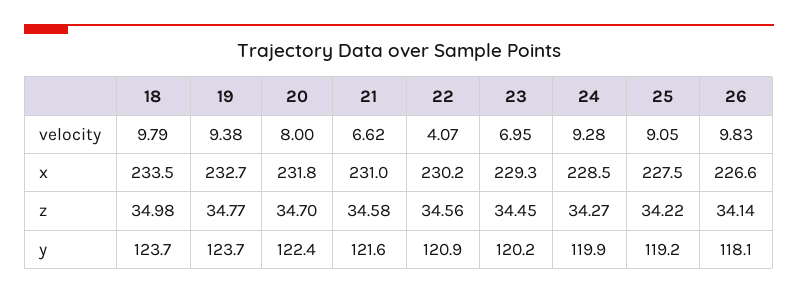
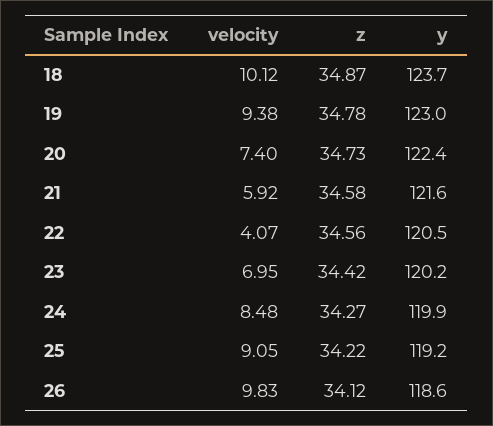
18, velocity: 9.79 -> 10.12
20, velocity: 8 -> 7.4
21, velocity: 6.62 -> 5.92
24, velocity: 9.28 -> 8.48
18, x: 233.5 -> none
19, x: 232.7 -> none
20, x: 231.8 -> none
21, x: 231 -> none
22, x: 230.2 -> none
23, x: 229.3 -> none
24, x: 228.5 -> none
25, x: 227.5 -> none
26, x: 226.6 -> none
18, z: 34.98 -> 34.87
19, z: 34.77 -> 34.78
20, z: 34.7 -> 34.73
23, z: 34.45 -> 34.42
26, z: 34.14 -> 34.12
19, y: 123.7 -> 123
22, y: 120.9 -> 120.5
26, y: 118.1 -> 118.6

